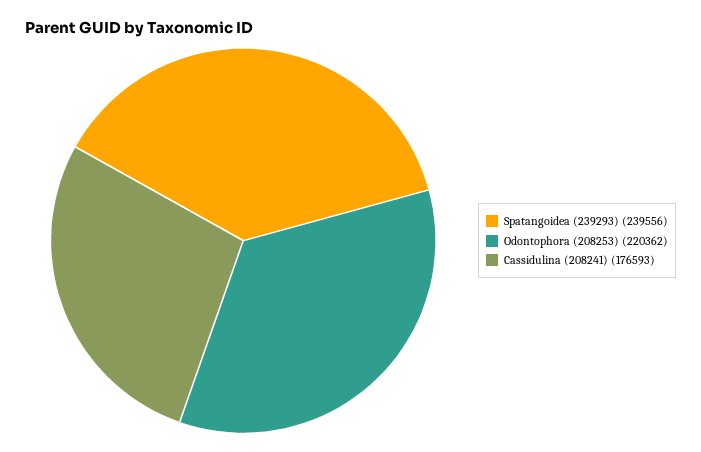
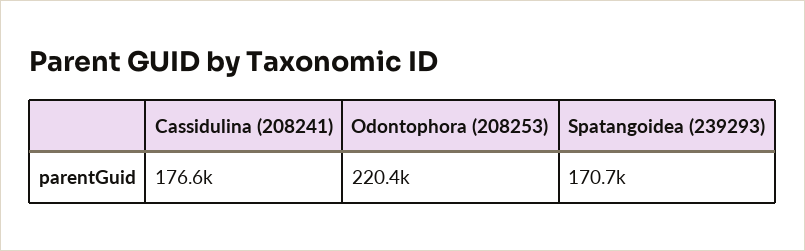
Spatangoidea (239293): 239556 -> 170700

